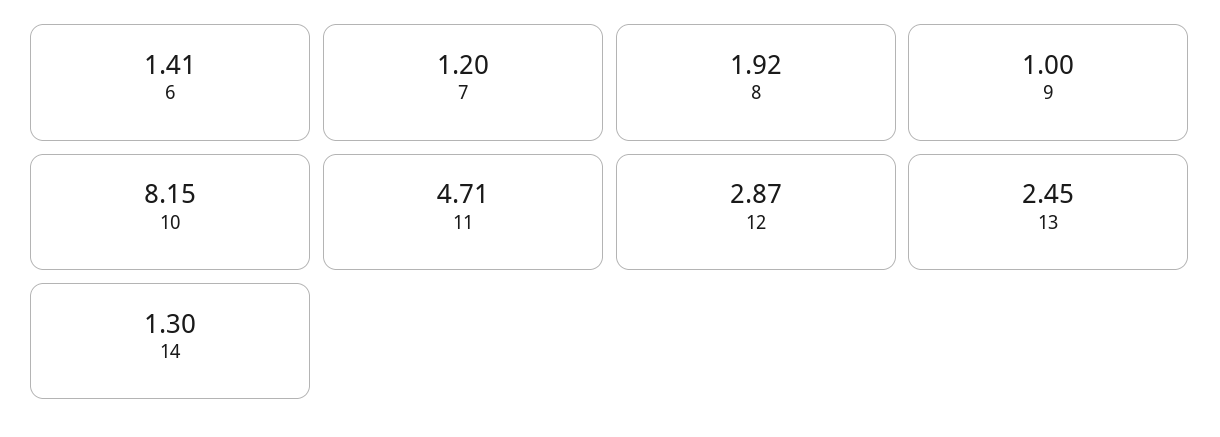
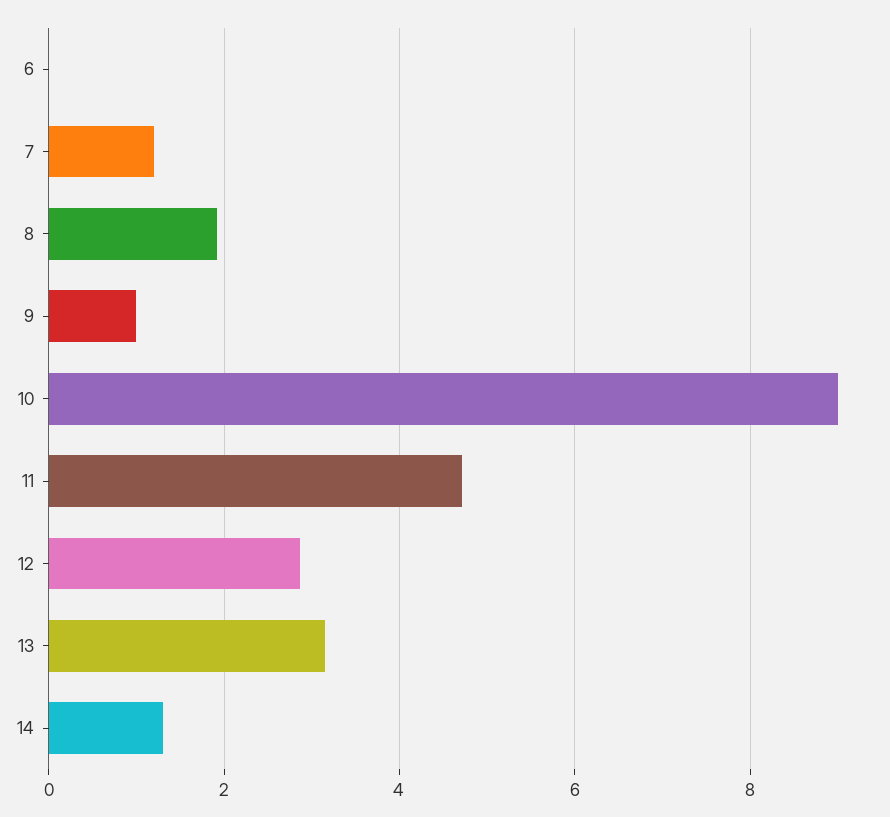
6: 1.41 -> 0
10: 8.15 -> 9
13: 2.45 -> 3.2

